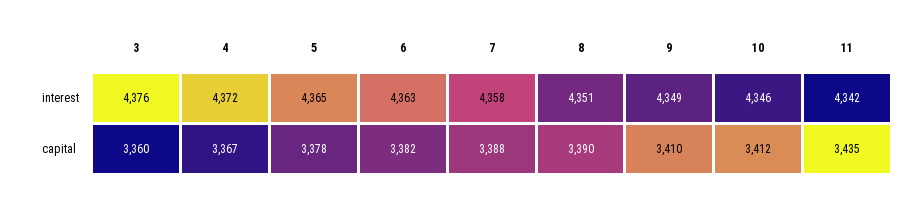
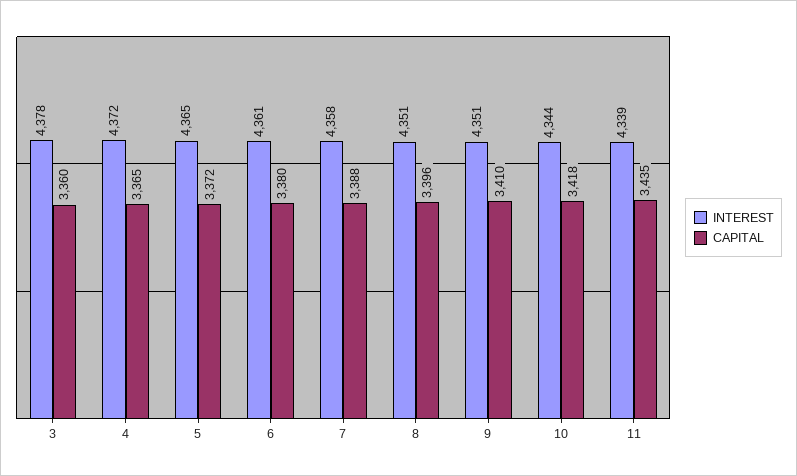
interest, 3: 4376 -> 4378
interest, 6: 4363 -> 4361
interest, 9: 4349 -> 4351
interest, 10: 4346 -> 4344
interest, 11: 4342 -> 4339
capital, 4: 3367 -> 3365
capital, 5: 3378 -> 3372
capital, 6: 3382 -> 3380
capital, 8: 3390 -> 3396
capital, 10: 3412 -> 3418

